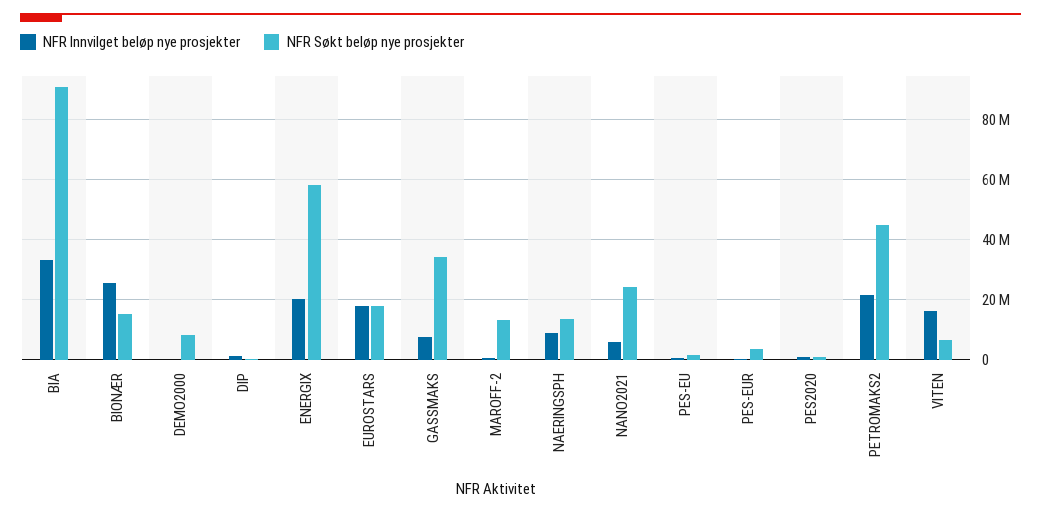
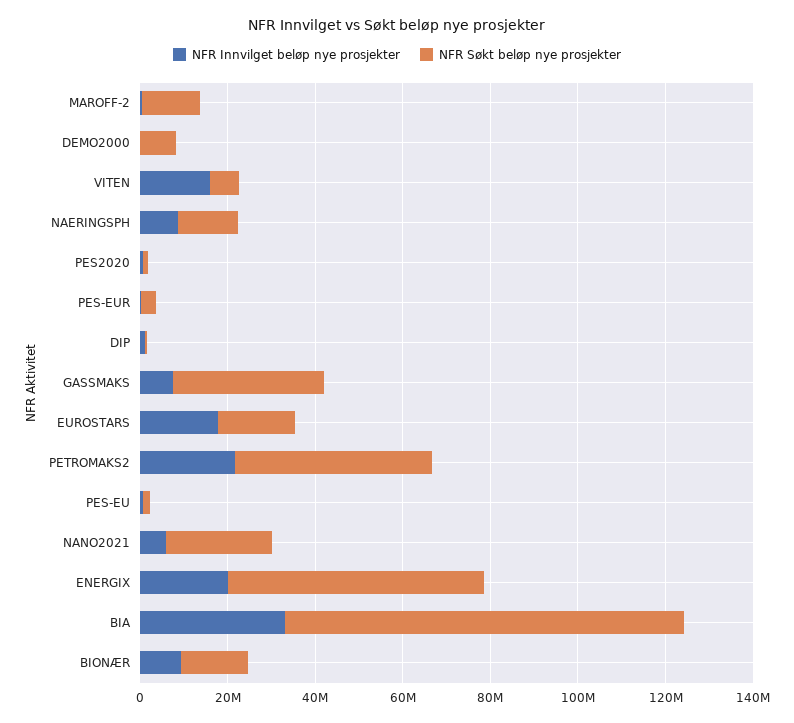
NFR Innvilget beløp nye prosjekter, BIONÆR: 25000000 -> 10000000

